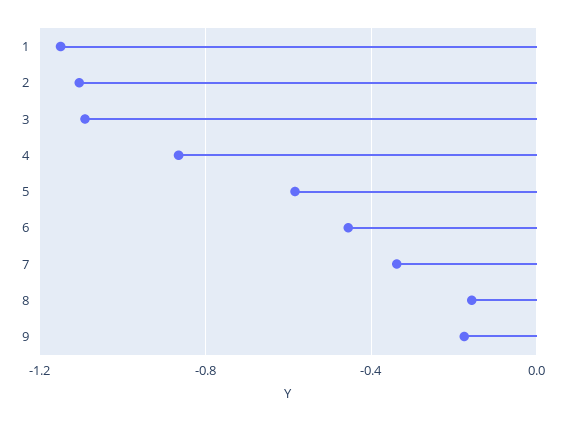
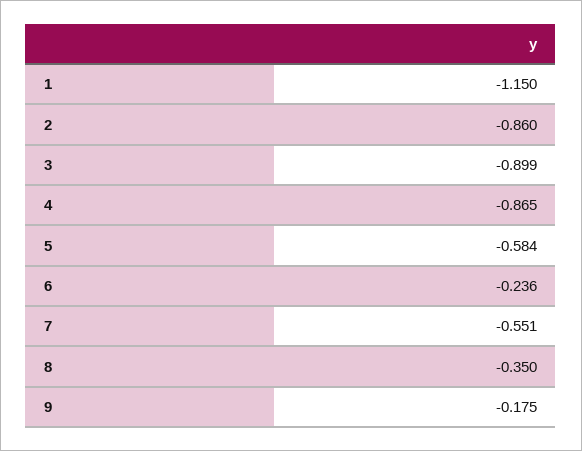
2: -1.1 -> -0.86
3: -1.1 -> -0.899
6: -0.45 -> -0.236
7: -0.35 -> -0.551
8: -0.15 -> -0.35

